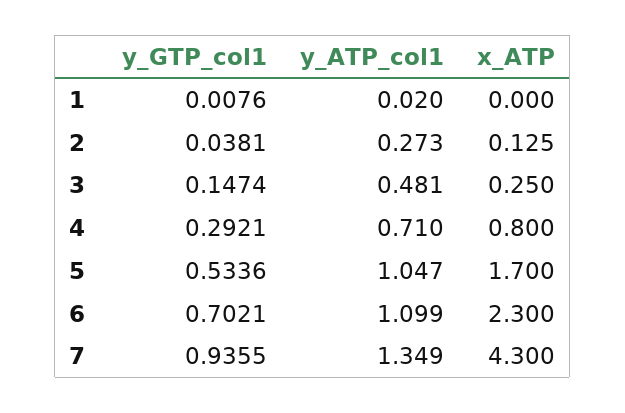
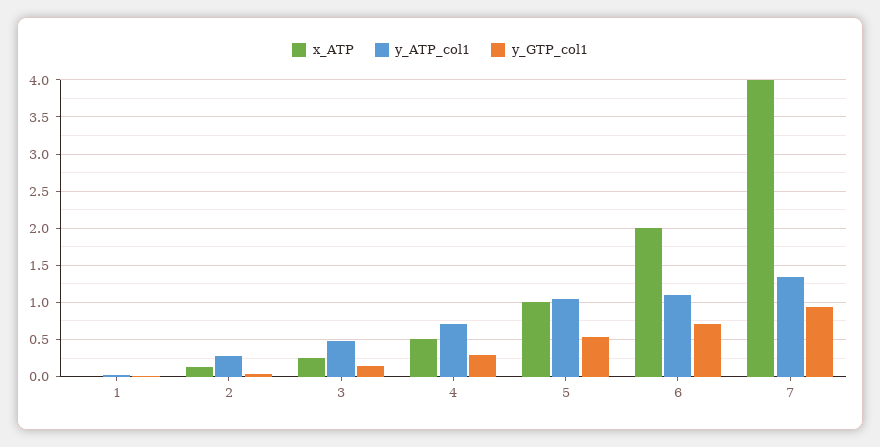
x_ATP, 4: 0.8 -> 0.5
x_ATP, 5: 1.7 -> 1
x_ATP, 6: 2.3 -> 2
x_ATP, 7: 4.3 -> 4

